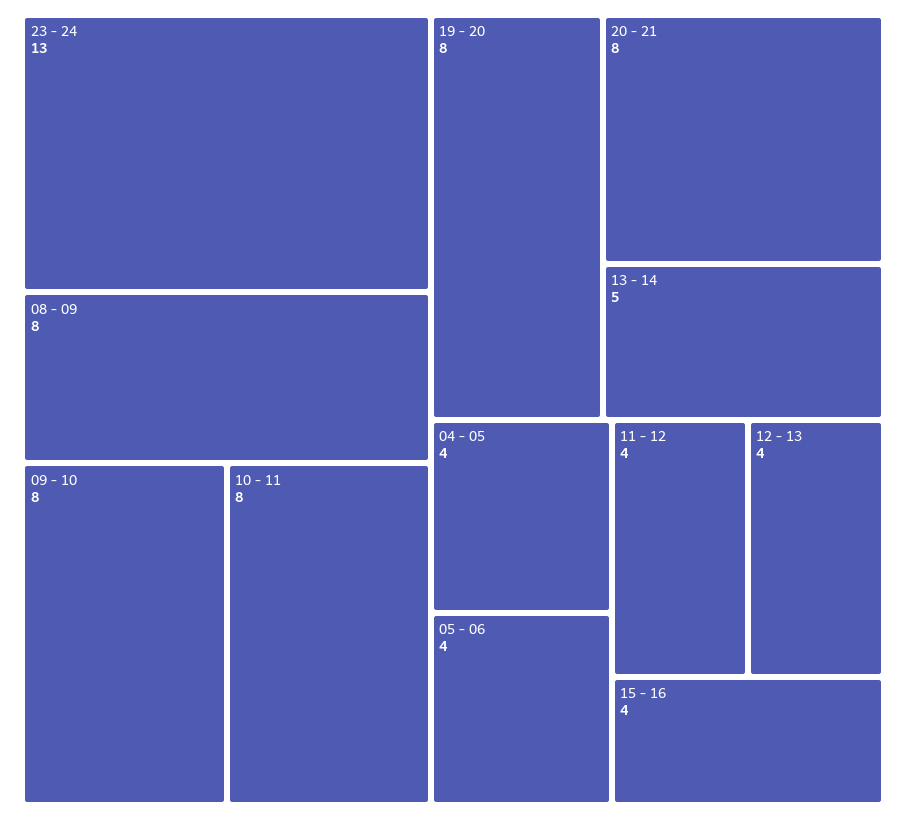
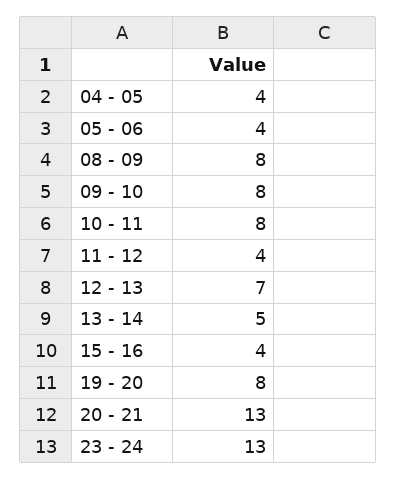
20 - 21: 8 -> 13
12 - 13: 4 -> 7

